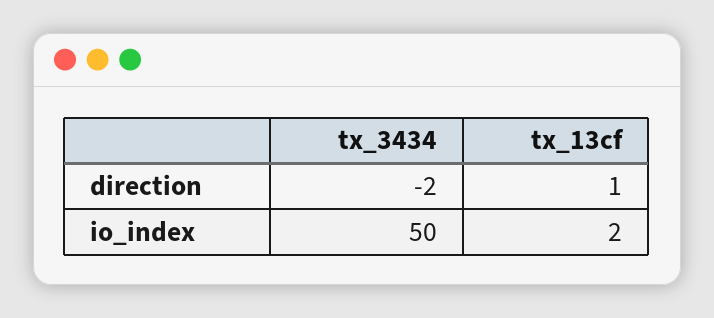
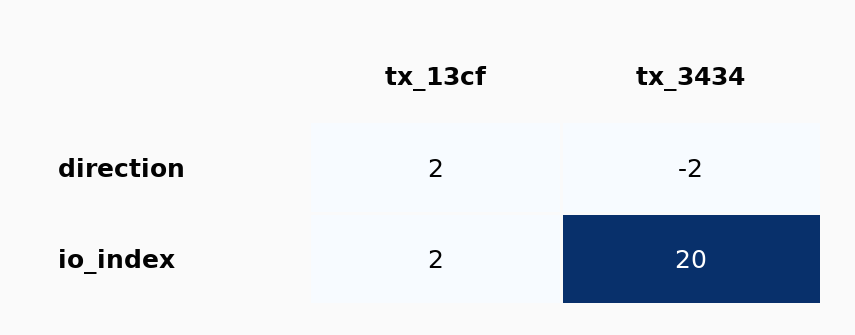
tx_13cf, direction: 1 -> 2
tx_3434, io_index: 50 -> 20

